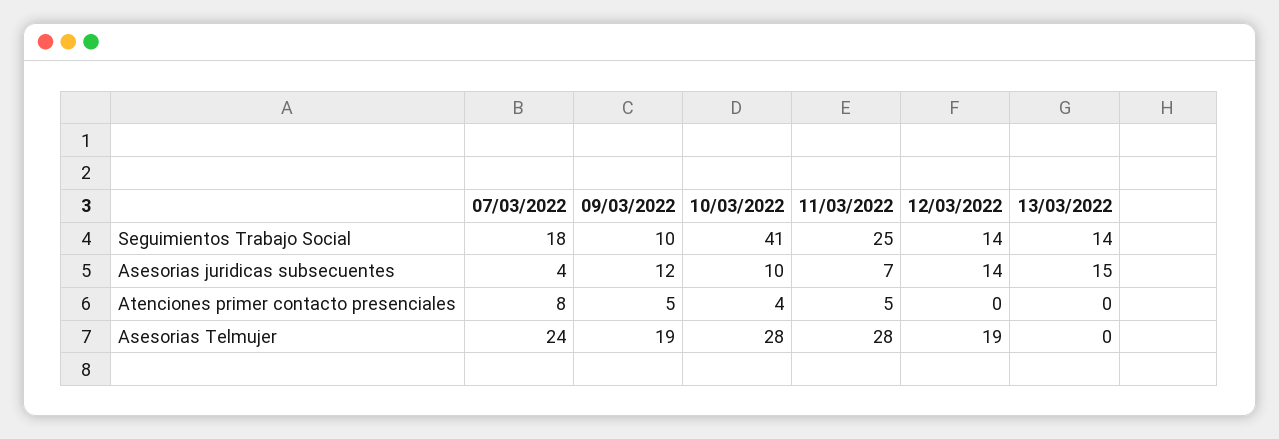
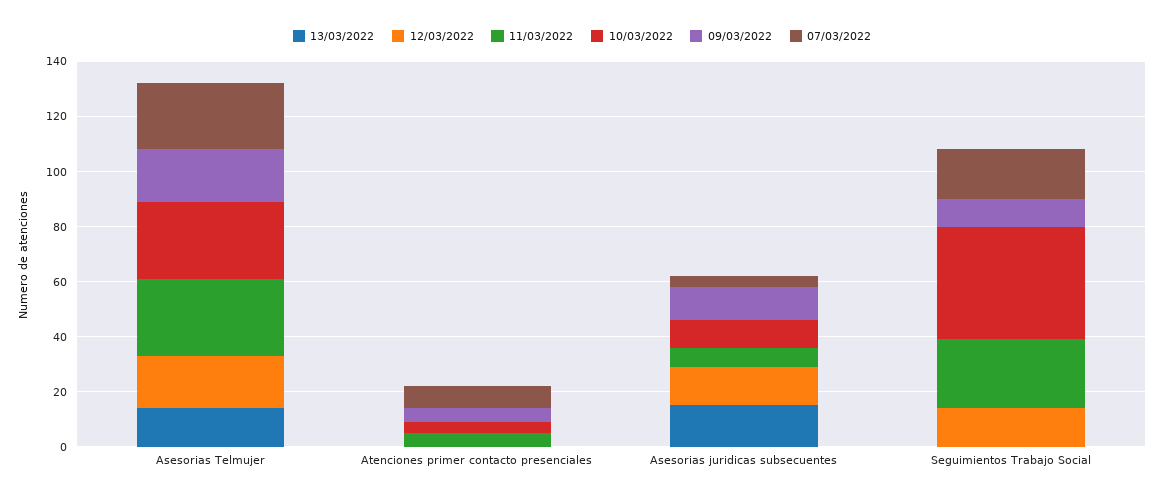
13/03/2022, Seguimientos Trabajo Social: 14 -> 0
13/03/2022, Asesorias Telmujer: 0 -> 15

